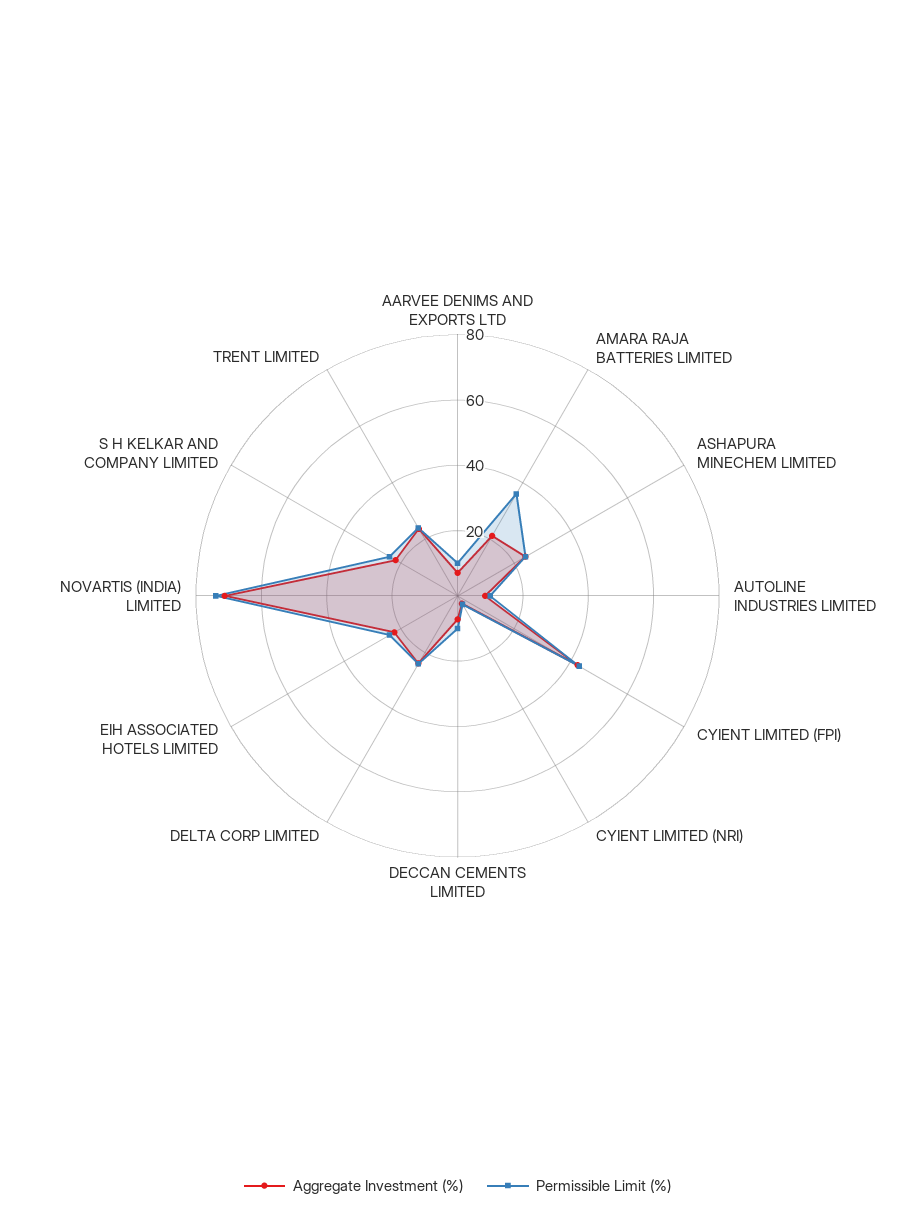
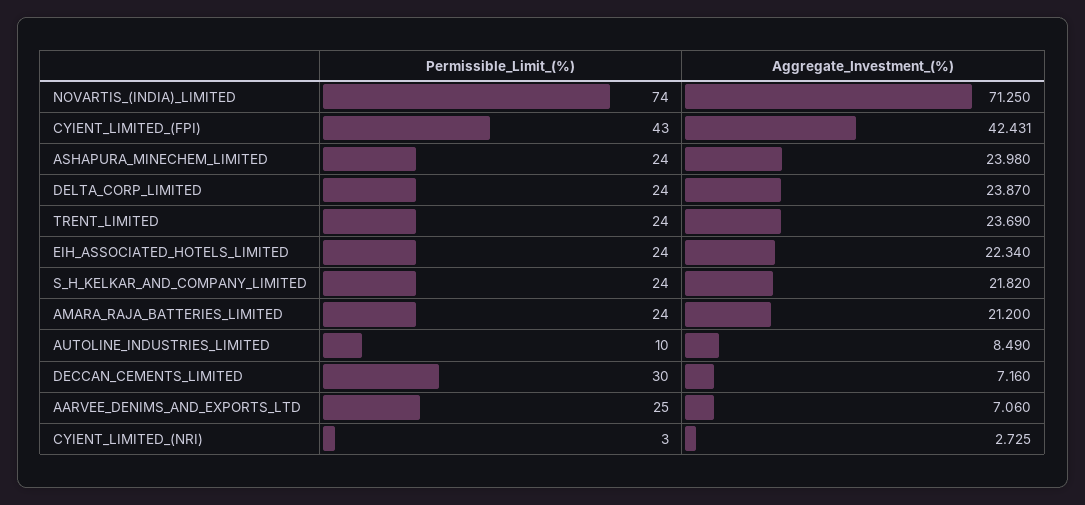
Permissible Limit (%), AARVEE DENIMS AND EXPORTS LTD: 10 -> 25
Permissible Limit (%), AMARA RAJA BATTERIES LIMITED: 35 -> 24
Permissible Limit (%), DECCAN CEMENTS LIMITED: 10 -> 30

